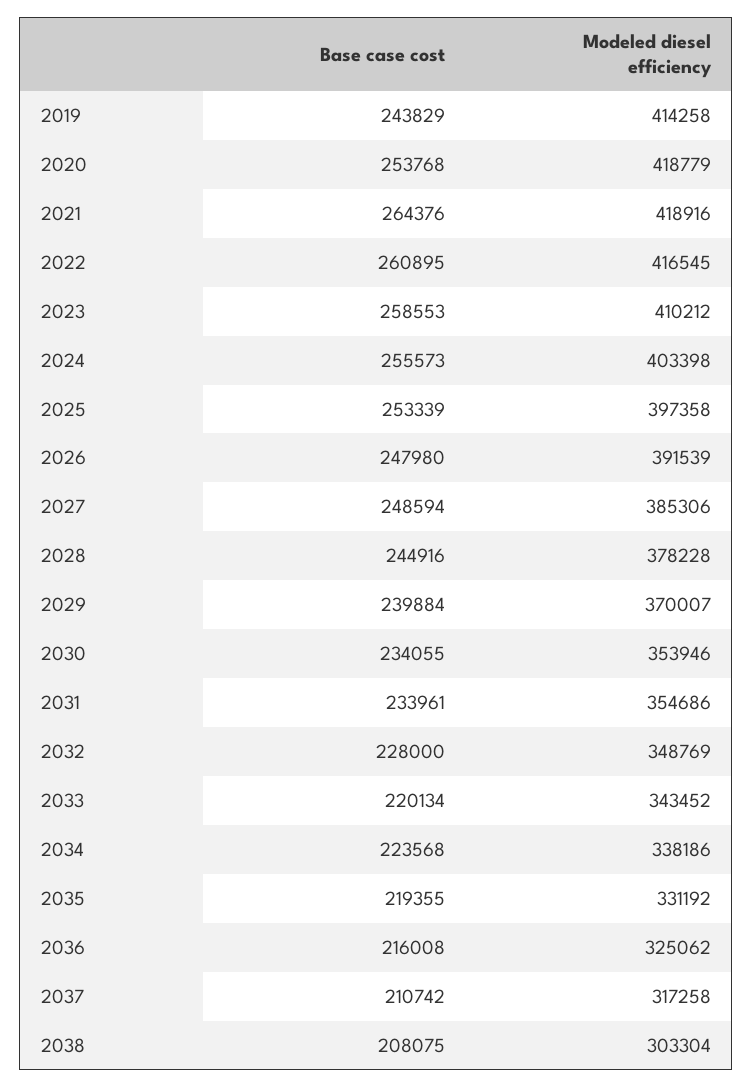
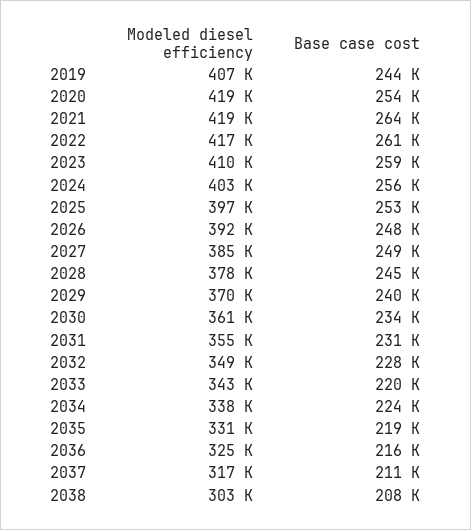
Modeled diesel efficiency, 2019: 414258 -> 407000
Modeled diesel efficiency, 2030: 353946 -> 361000
Base case cost, 2031: 233961 -> 231000

